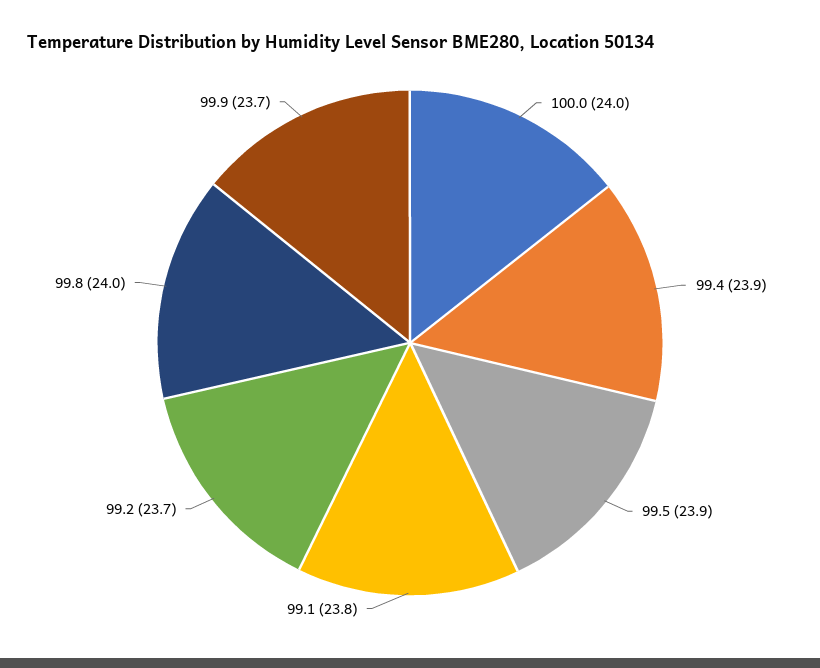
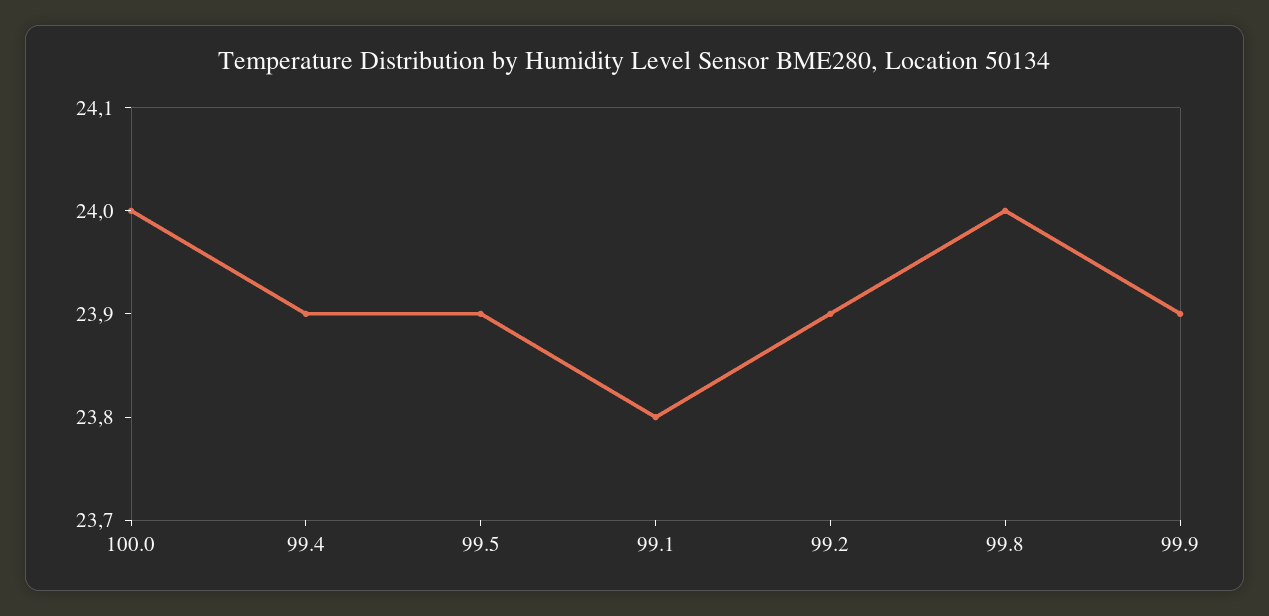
99.2: 23.7 -> 23.9
99.9: 23.7 -> 23.9

